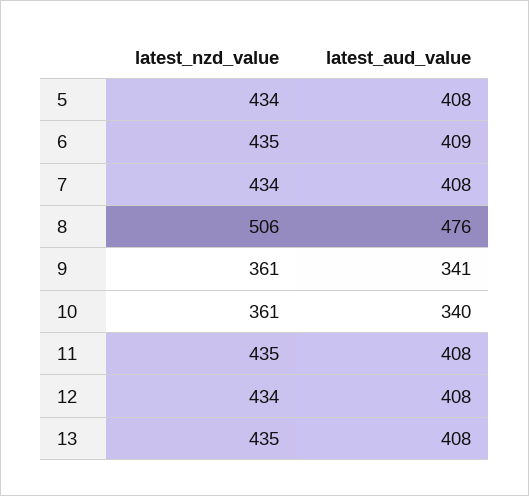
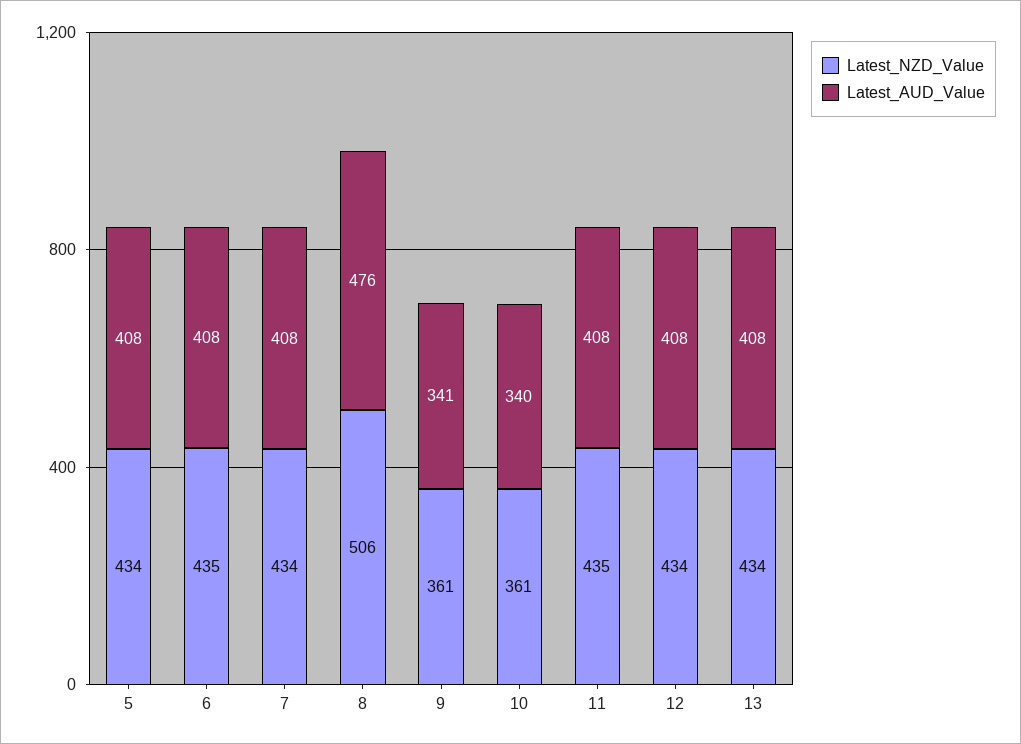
latest_aud_value, 6: 409 -> 408
latest_nzd_value, 13: 435 -> 434

